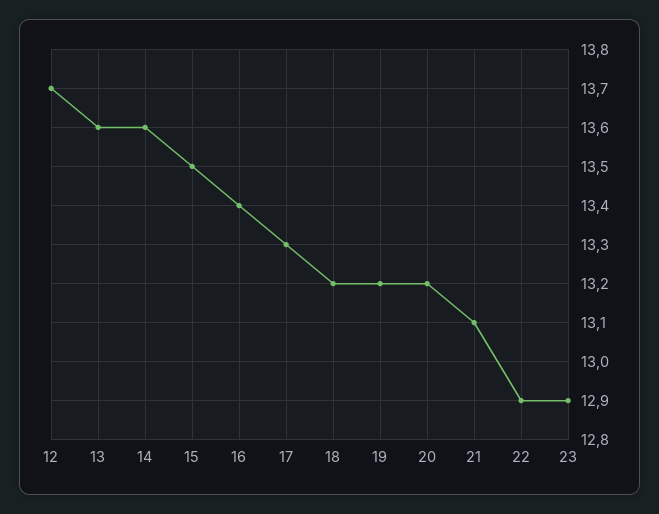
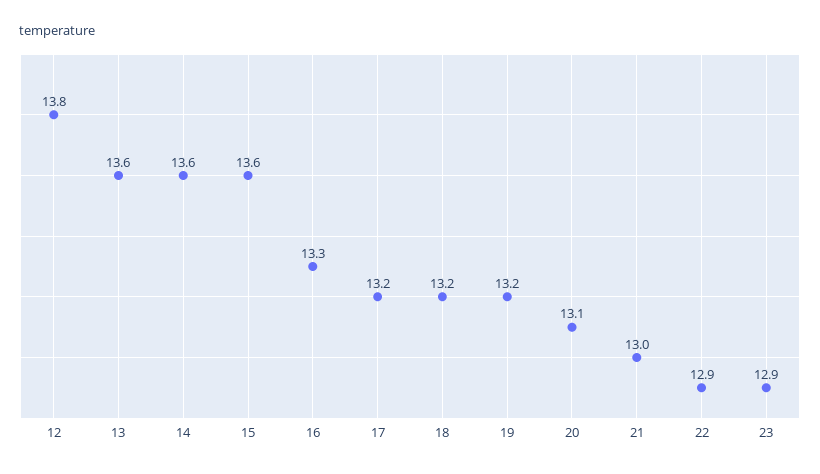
12: 13.7 -> 13.8
15: 13.5 -> 13.6
16: 13.4 -> 13.3
17: 13.3 -> 13.2
20: 13.2 -> 13.1
21: 13.1 -> 13

